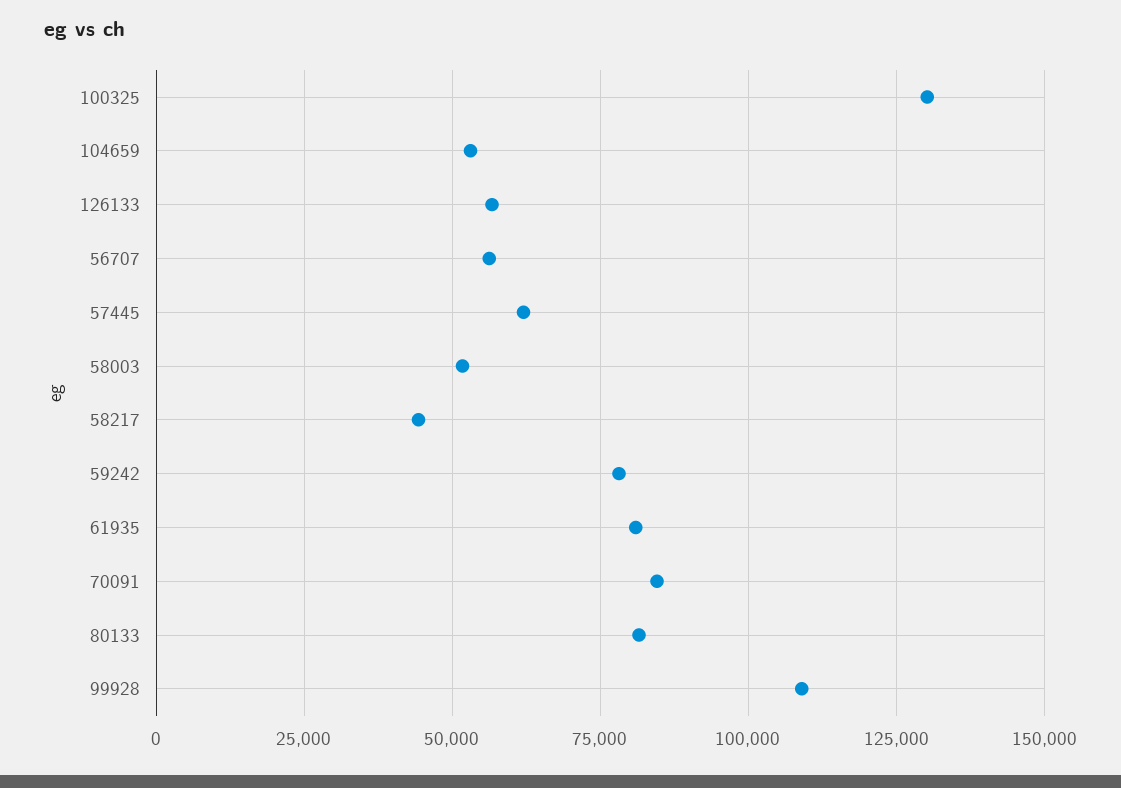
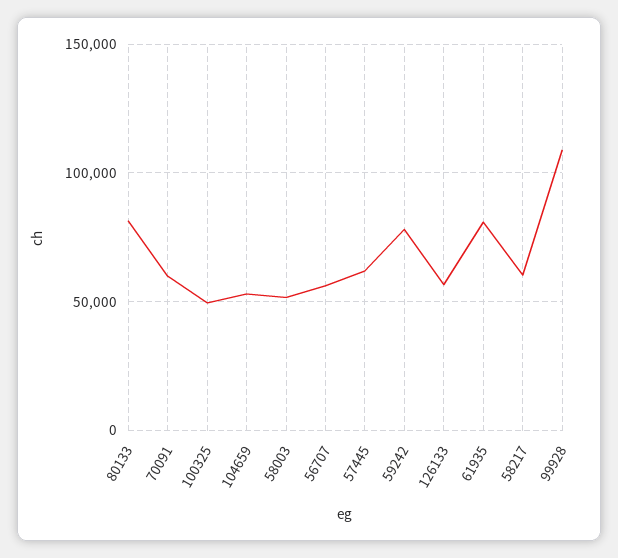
100325: 130000 -> 50000
58217: 45000 -> 60000
70091: 85000 -> 60000

